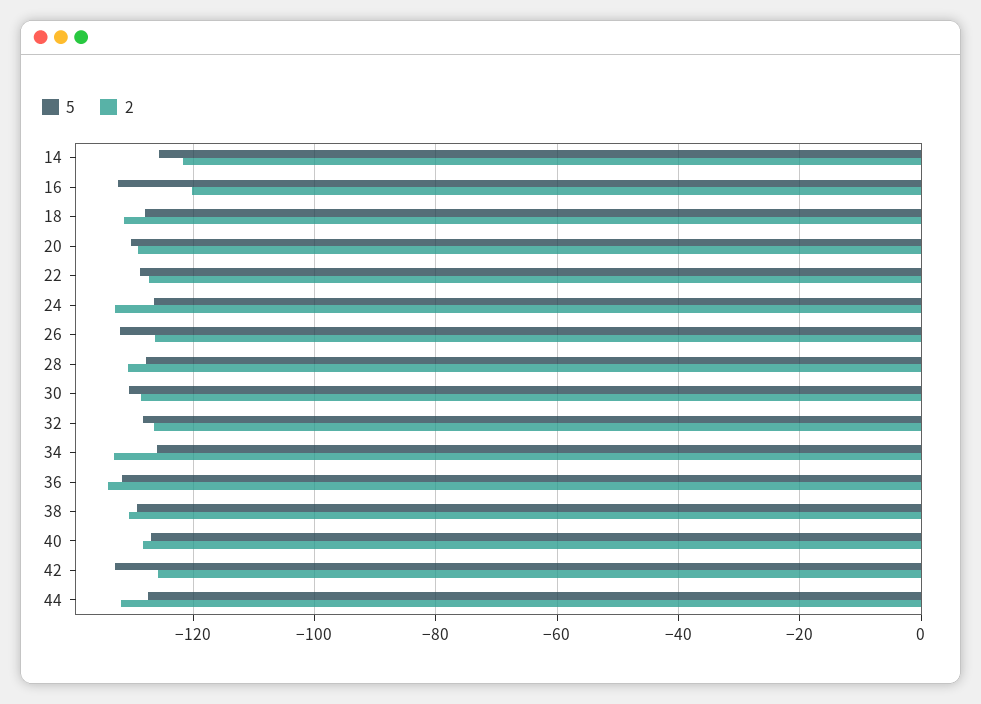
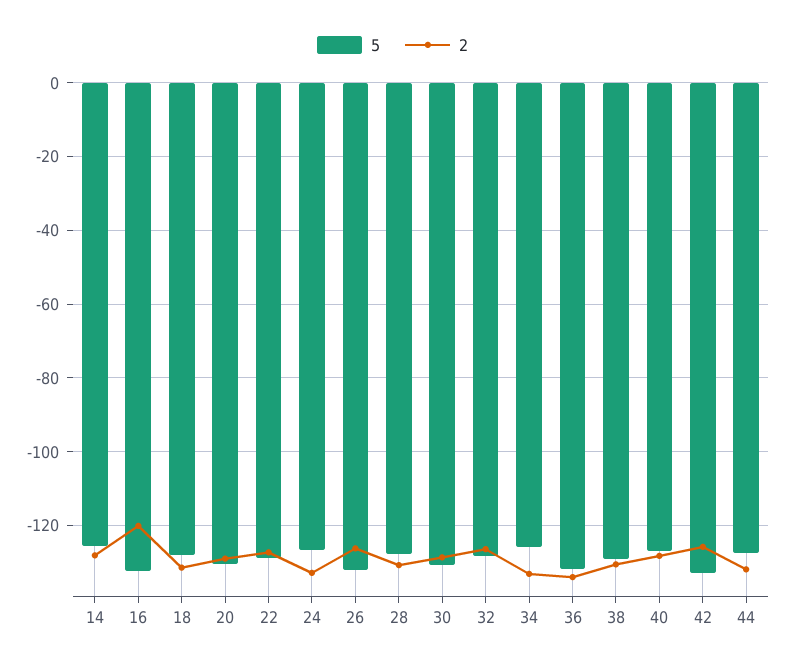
2, 14: -122 -> -128

